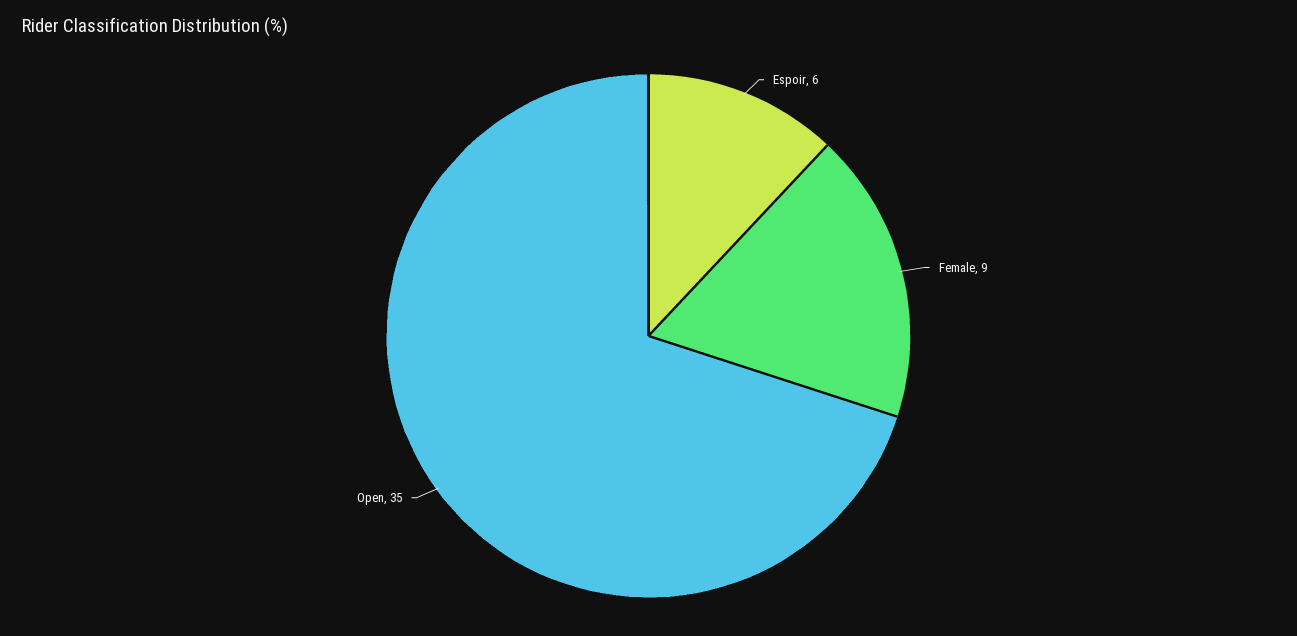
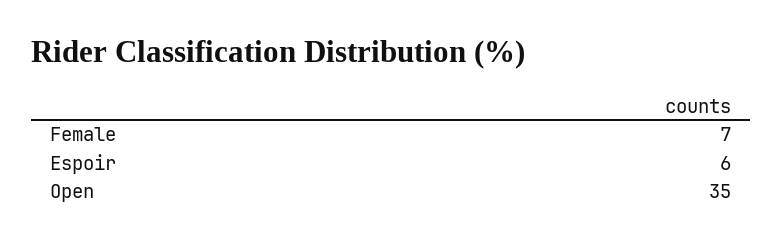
Female: 9 -> 7

